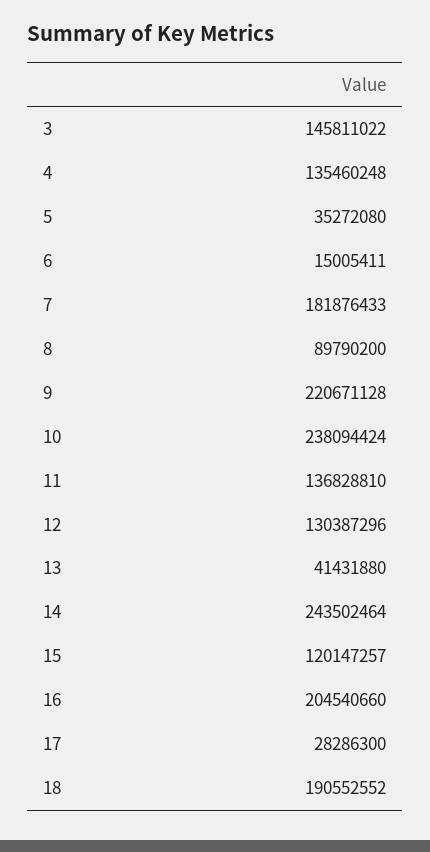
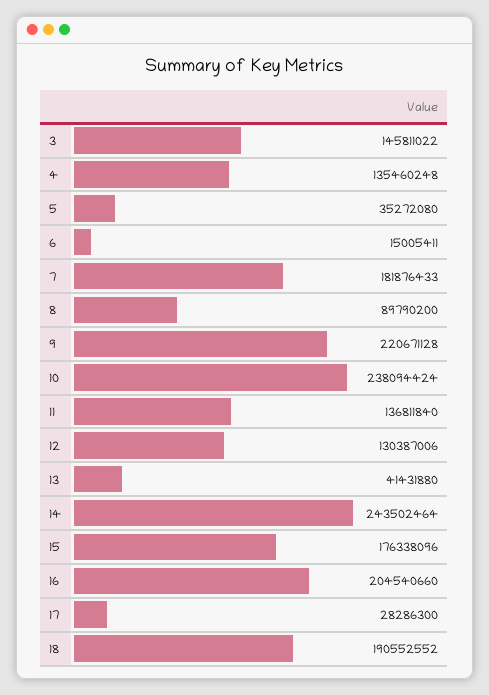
11: 136828810 -> 136811840
12: 130387296 -> 130387006
15: 120147257 -> 176338096

